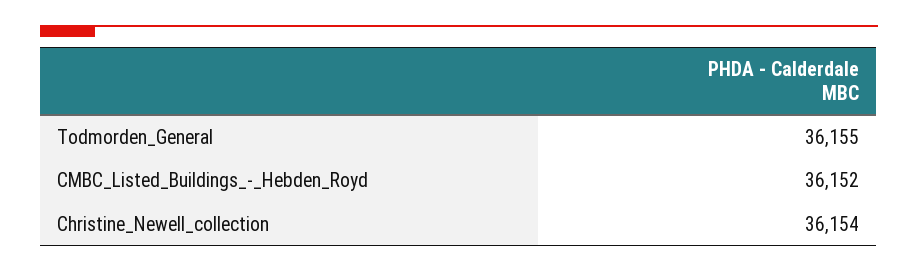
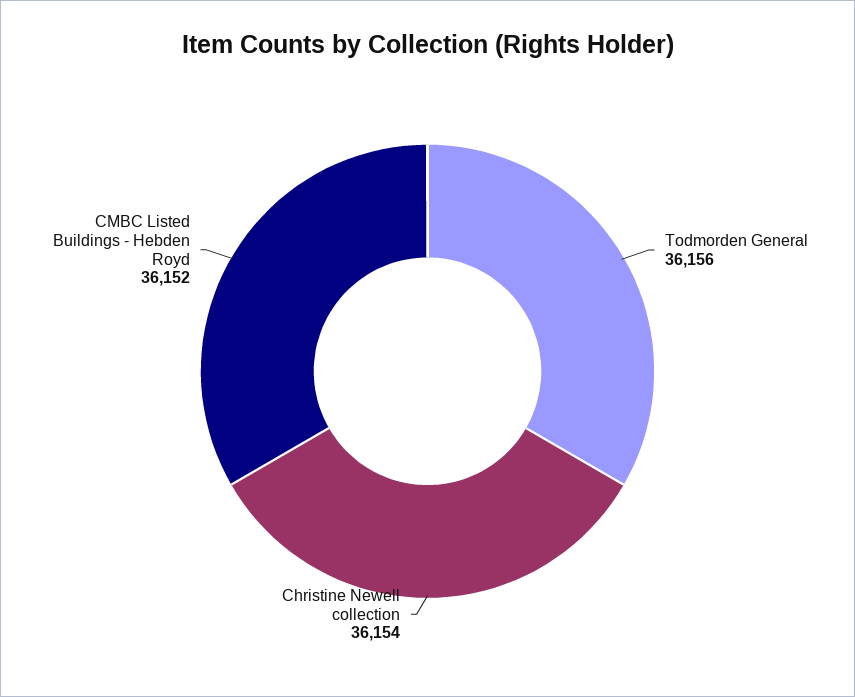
Todmorden_General: 36155 -> 36156

